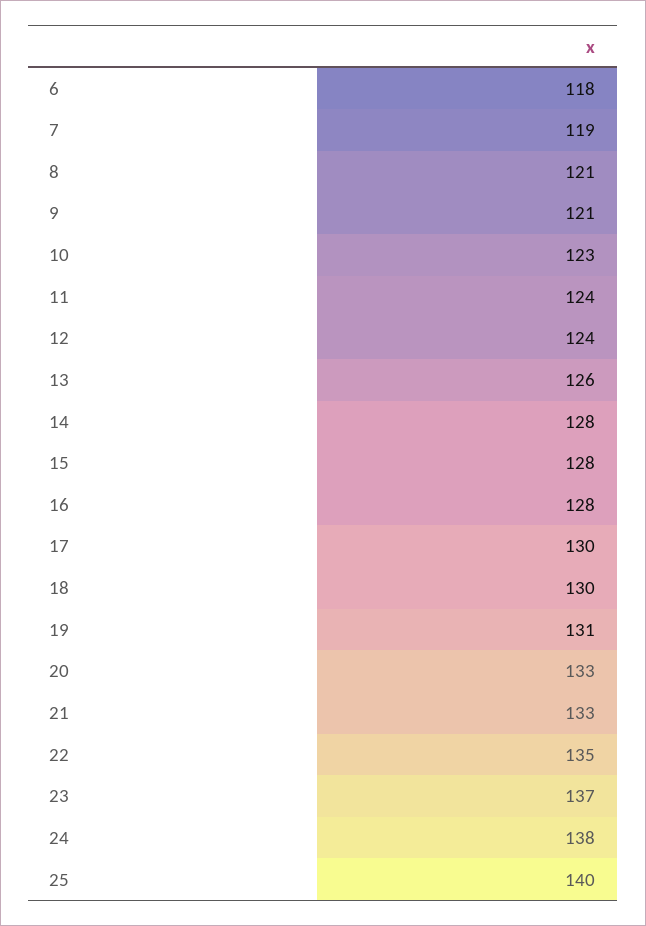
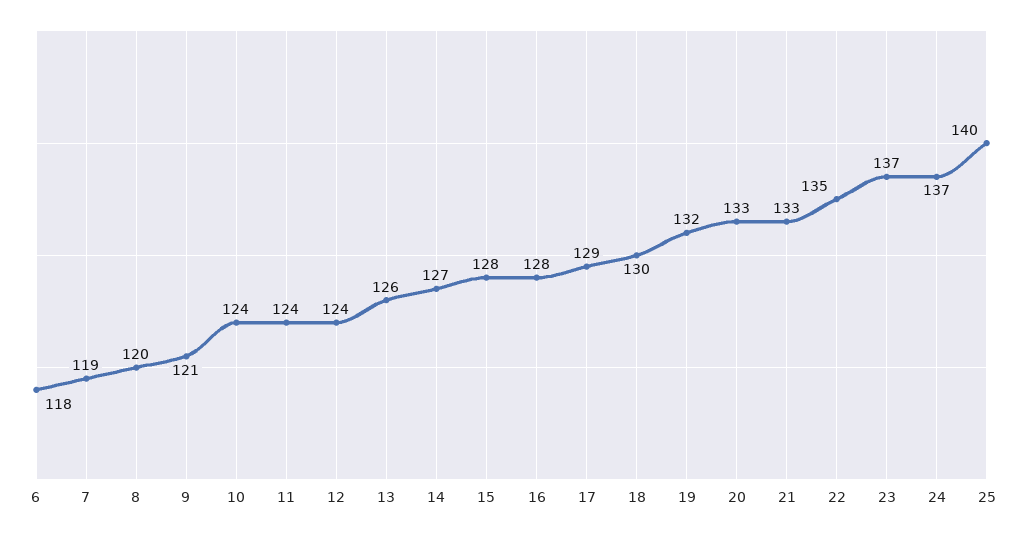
8: 121 -> 120
10: 123 -> 124
14: 128 -> 127
17: 130 -> 129
19: 131 -> 132
24: 138 -> 137

